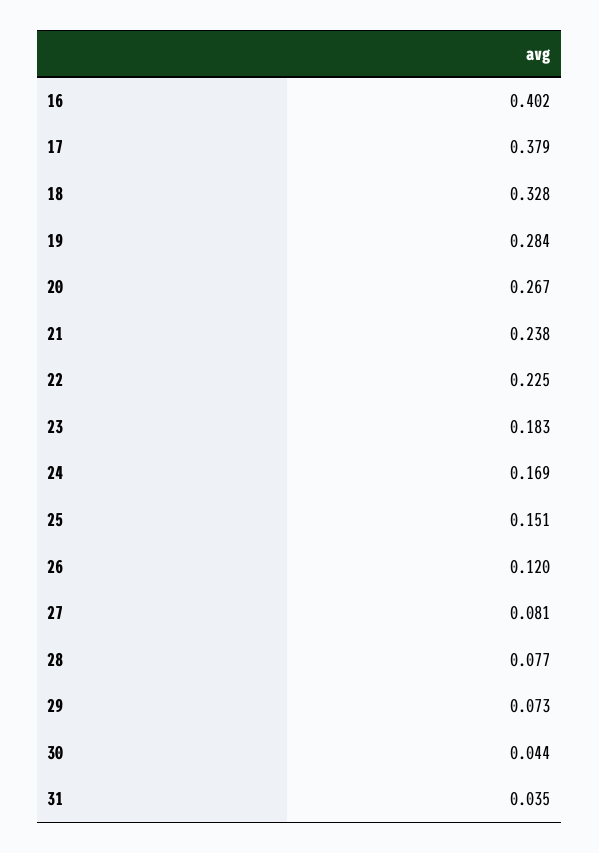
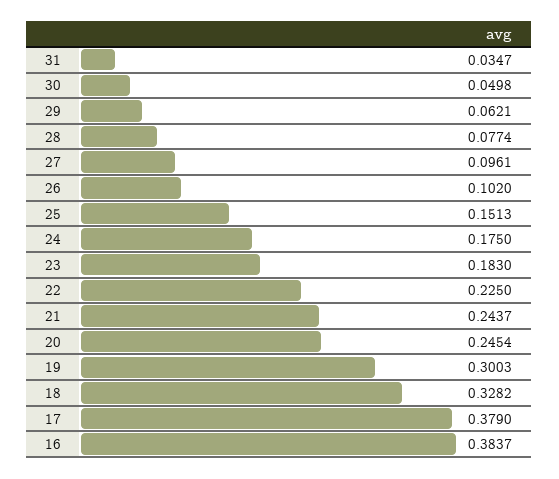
16: 0.402 -> 0.3837
19: 0.284 -> 0.3003
20: 0.267 -> 0.2454
21: 0.238 -> 0.2437
24: 0.169 -> 0.175
26: 0.12 -> 0.102
27: 0.081 -> 0.0961
29: 0.073 -> 0.0621
30: 0.044 -> 0.0498

